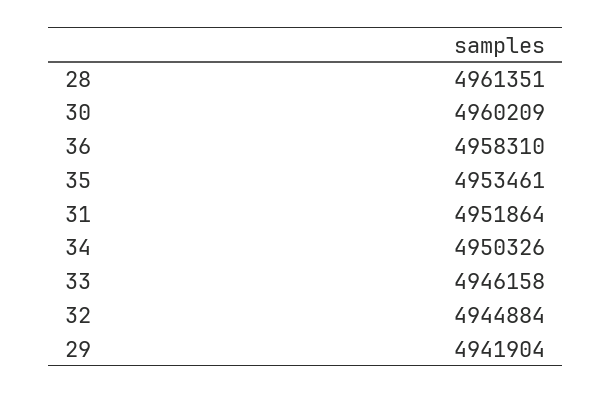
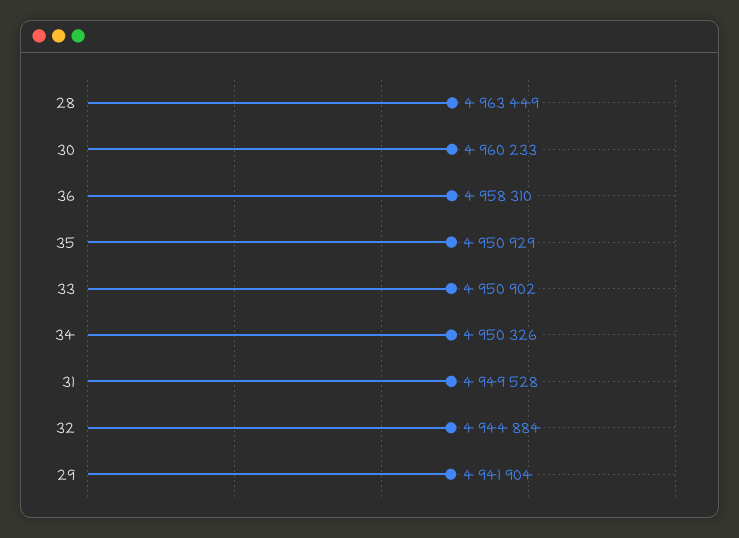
28: 4961351 -> 4963449
30: 4960209 -> 4960233
35: 4953461 -> 4950929
31: 4951864 -> 4949528
33: 4946158 -> 4950902

